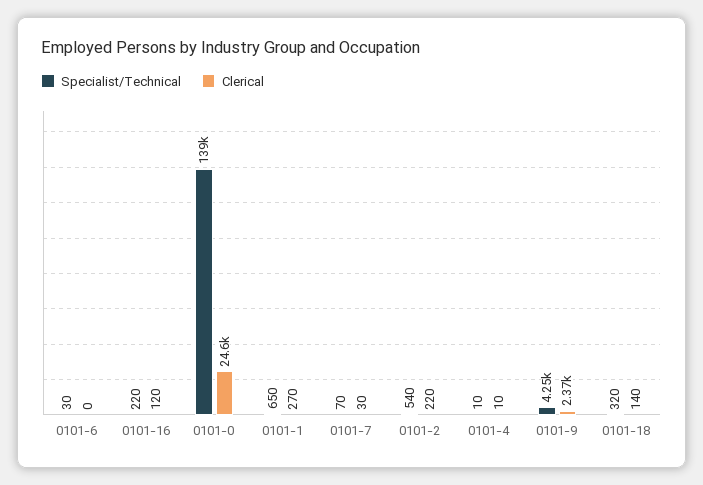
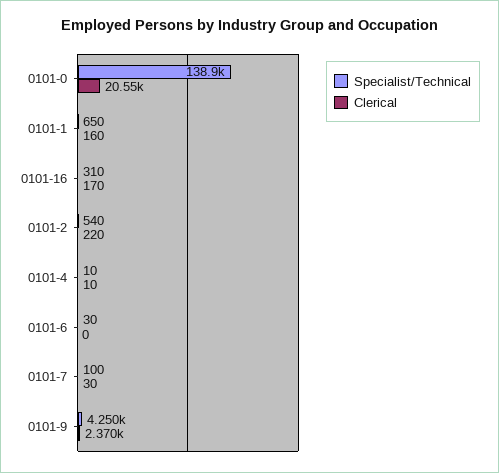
Specialist/Technical, 0101-16: 220 -> 310
Clerical, 0101-16: 120 -> 170
Clerical, 0101-0: 24600 -> 20550
Clerical, 0101-1: 270 -> 160
Specialist/Technical, 0101-7: 70 -> 100
Specialist/Technical, 0101-18: 320 -> none
Clerical, 0101-18: 140 -> none

